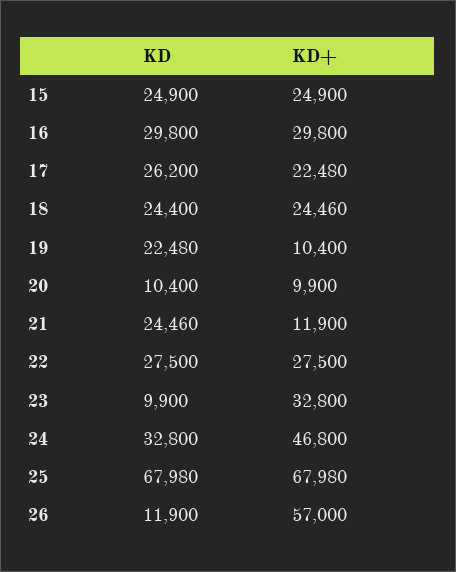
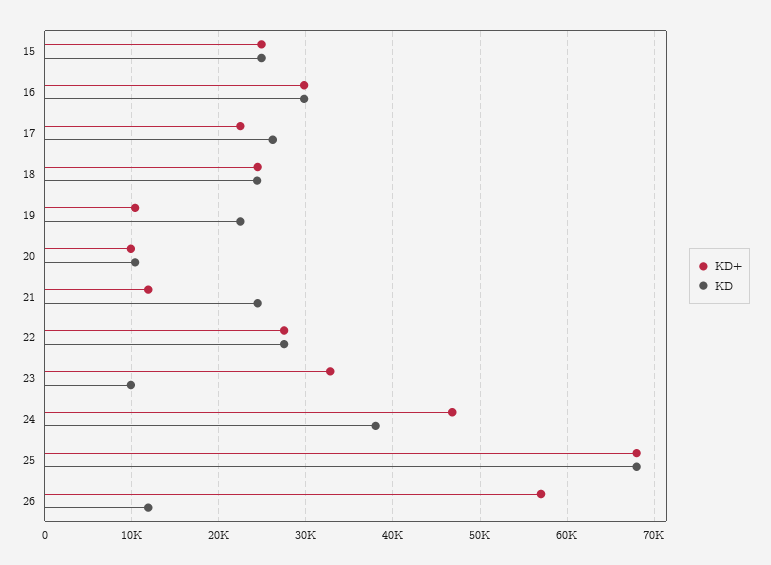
KD, 24: 32800 -> 38000

